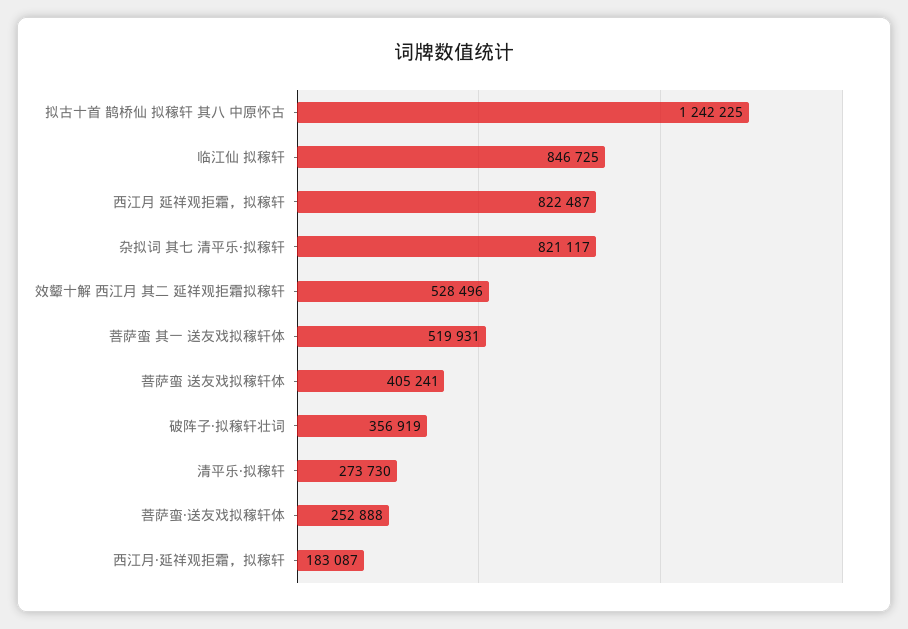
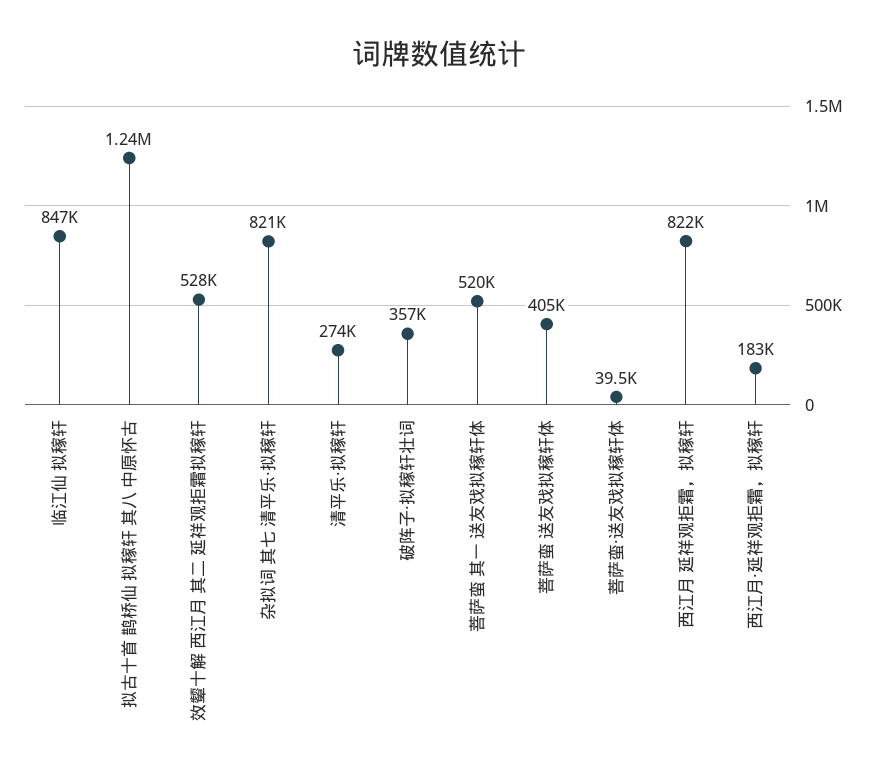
菩萨蛮·送友戏拟稼轩体: 252888 -> 39500

